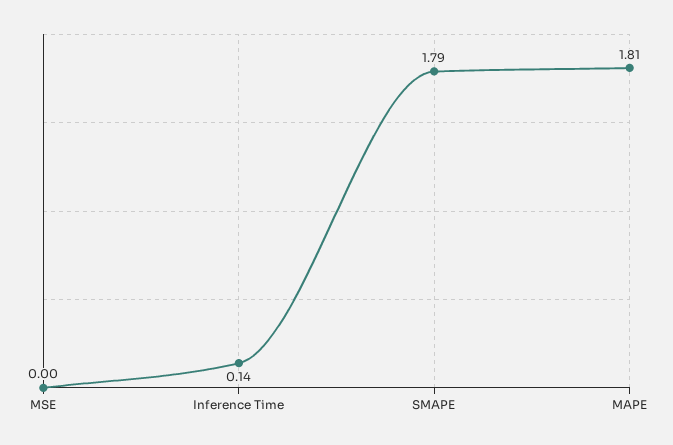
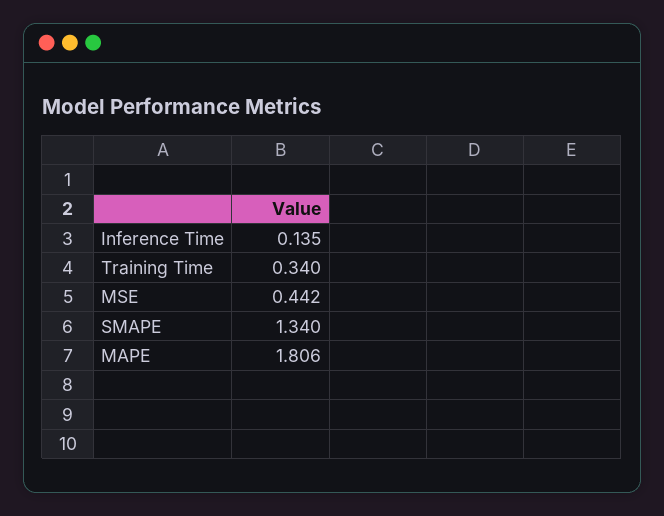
MSE: 0 -> 0.442
SMAPE: 1.79 -> 1.34
Training Time: none -> 0.34

